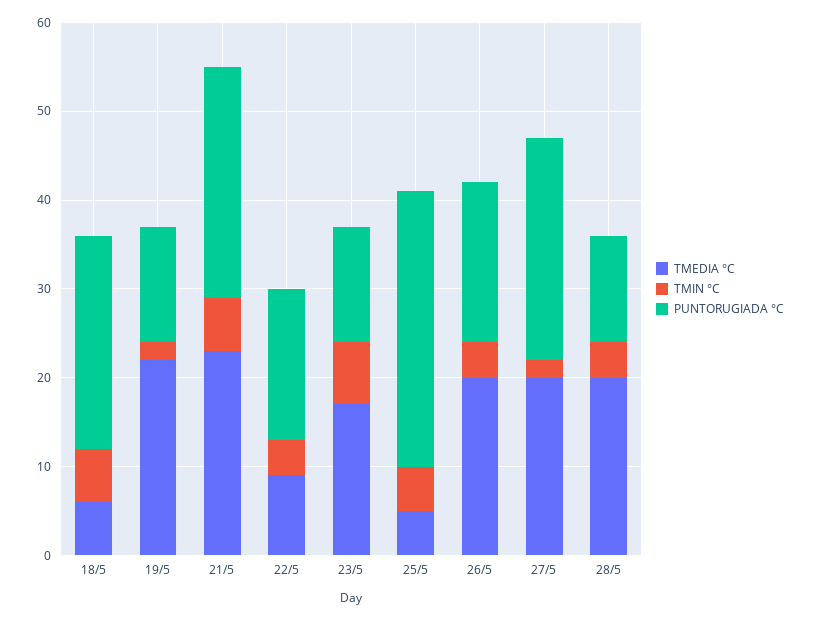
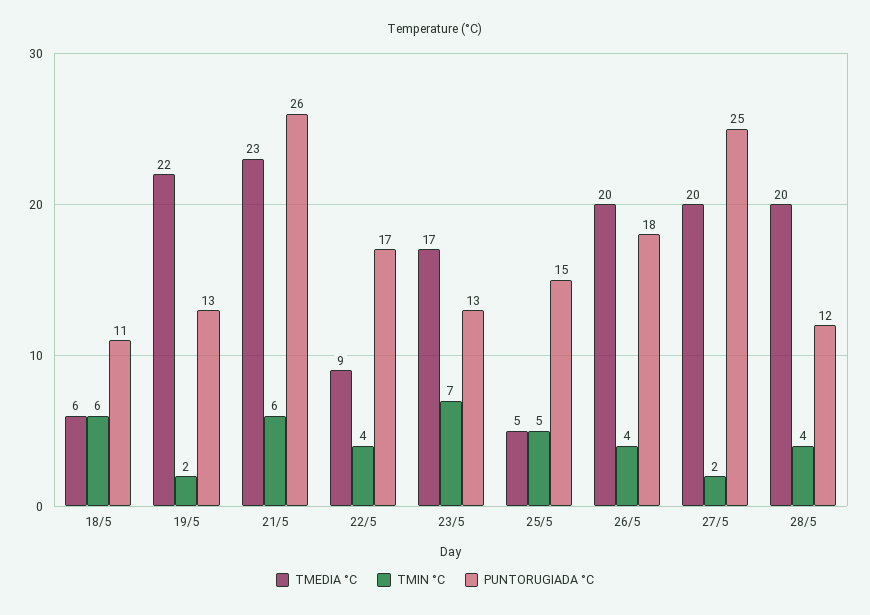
PUNTORUGIADA °C, 18/5: 24 -> 11
PUNTORUGIADA °C, 25/5: 31 -> 15

